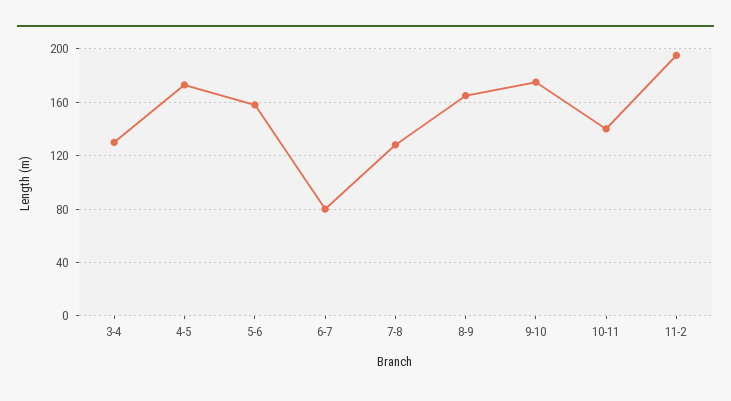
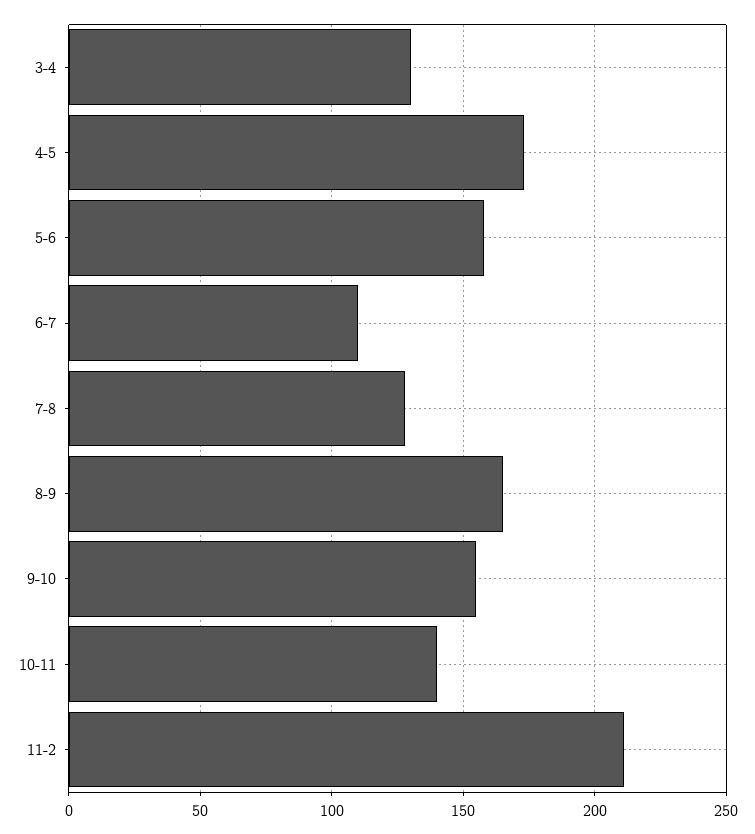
6-7: 80 -> 110
9-10: 175 -> 155
11-2: 195 -> 210

